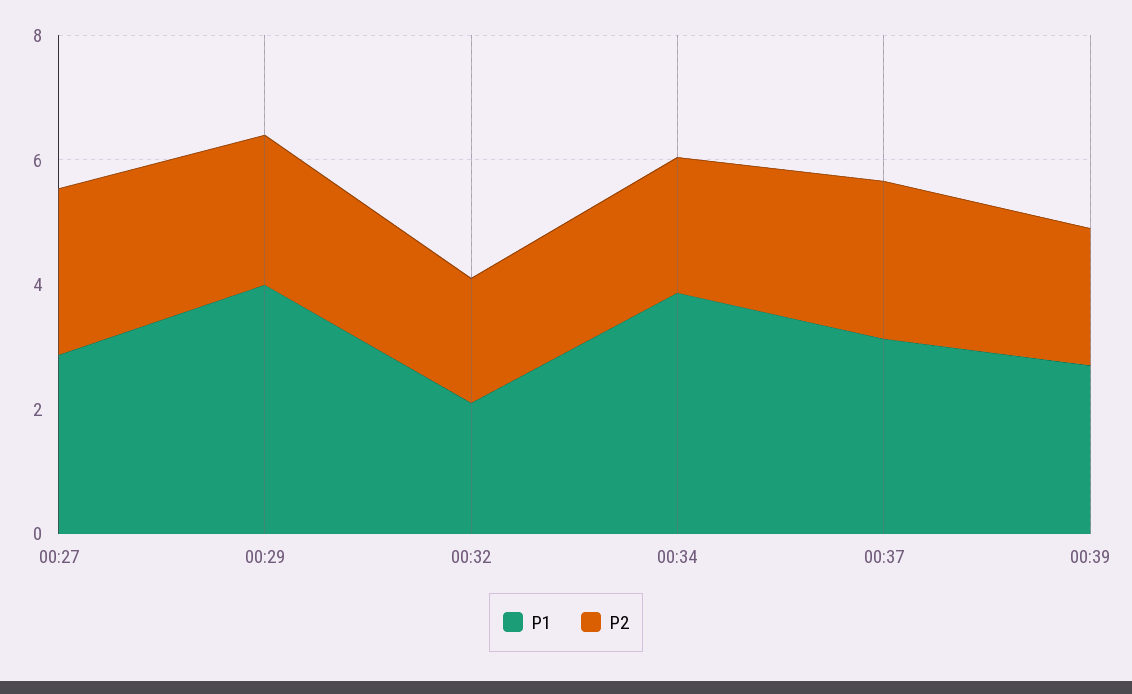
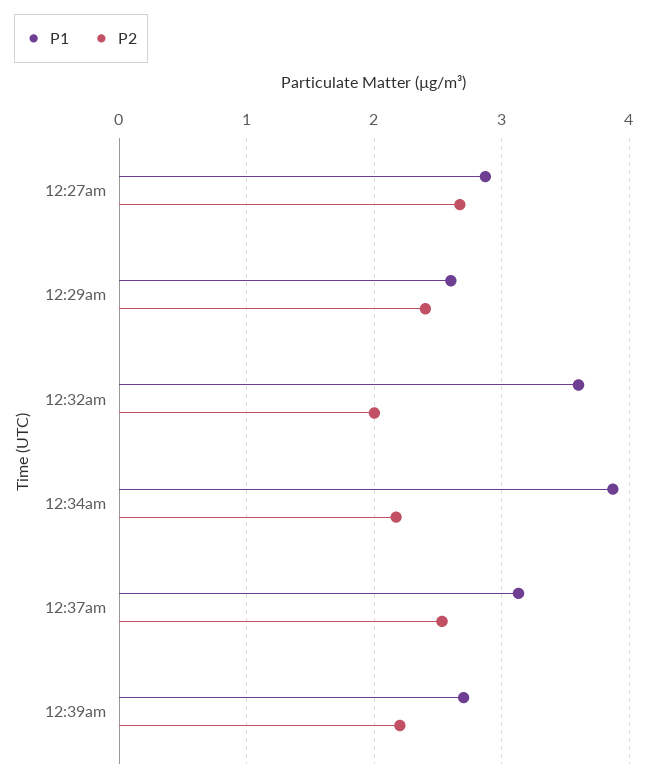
P1, 00:29: 4 -> 2.6
P1, 00:32: 2 -> 3.6

